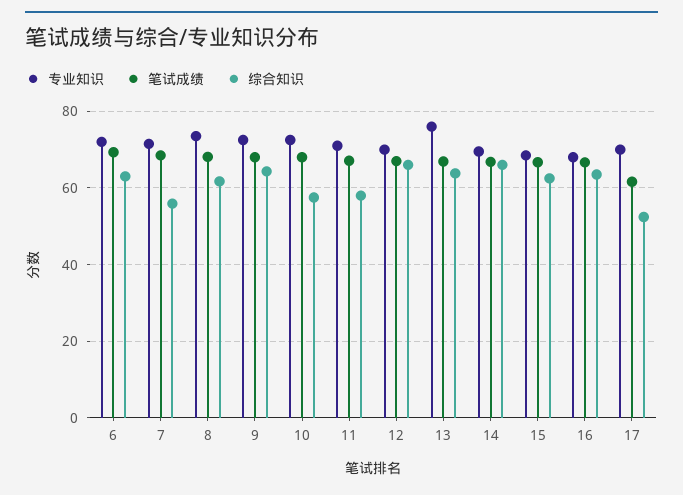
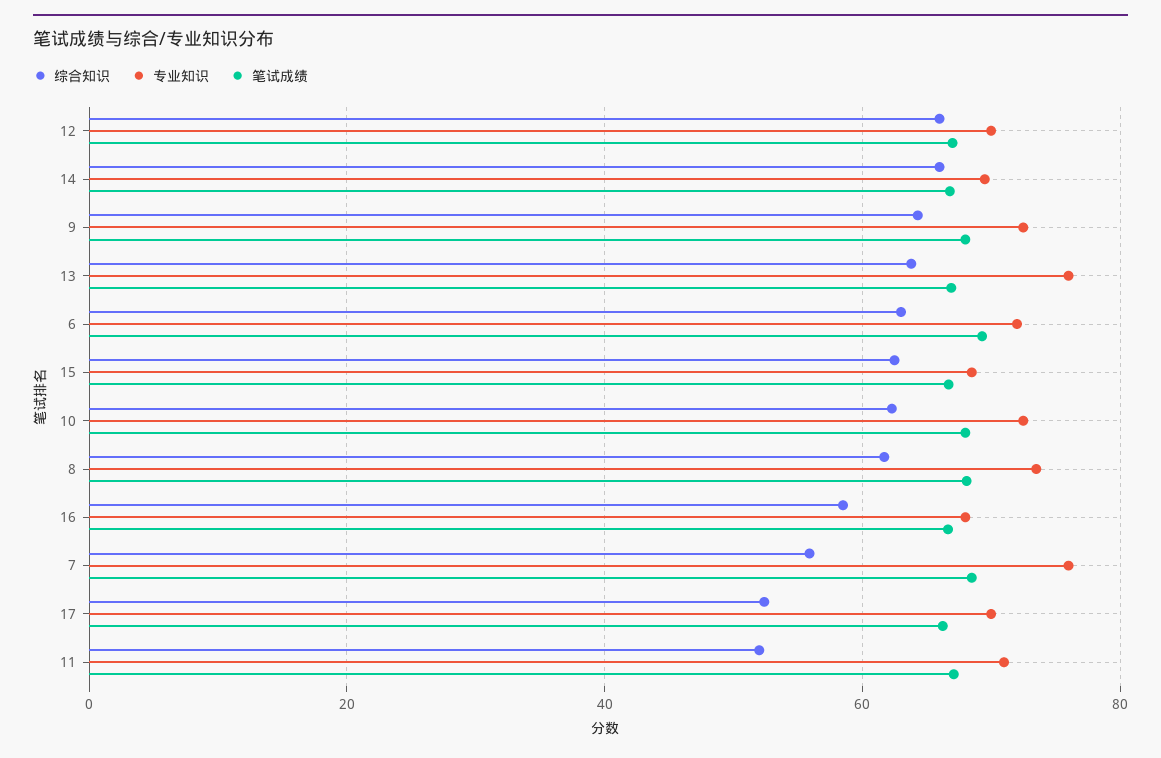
专业知识, 7: 72 -> 76
综合知识, 10: 58 -> 62
综合知识, 11: 58 -> 52
综合知识, 16: 64 -> 58
笔试成绩, 17: 62 -> 66

